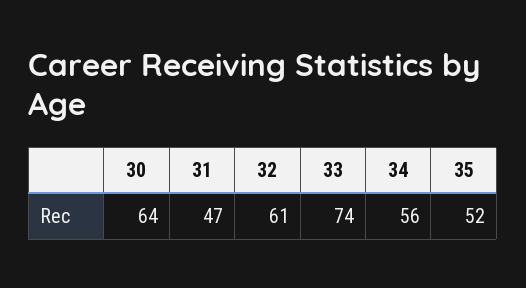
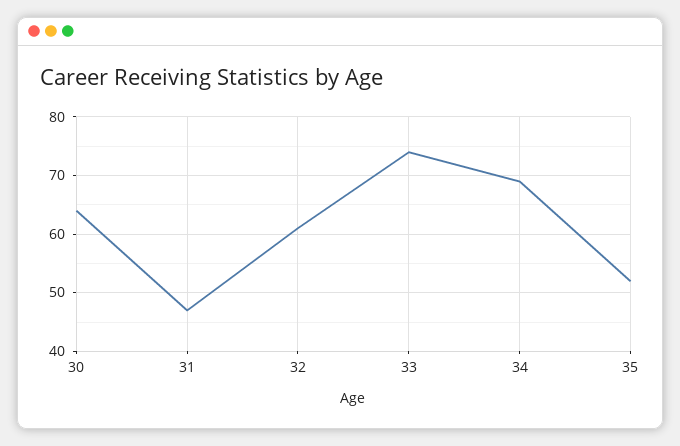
34: 56 -> 70

